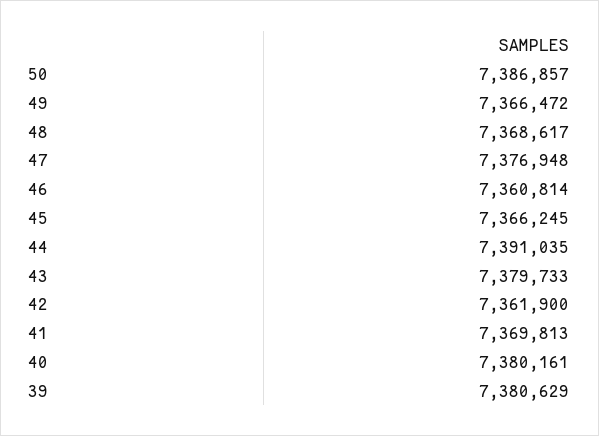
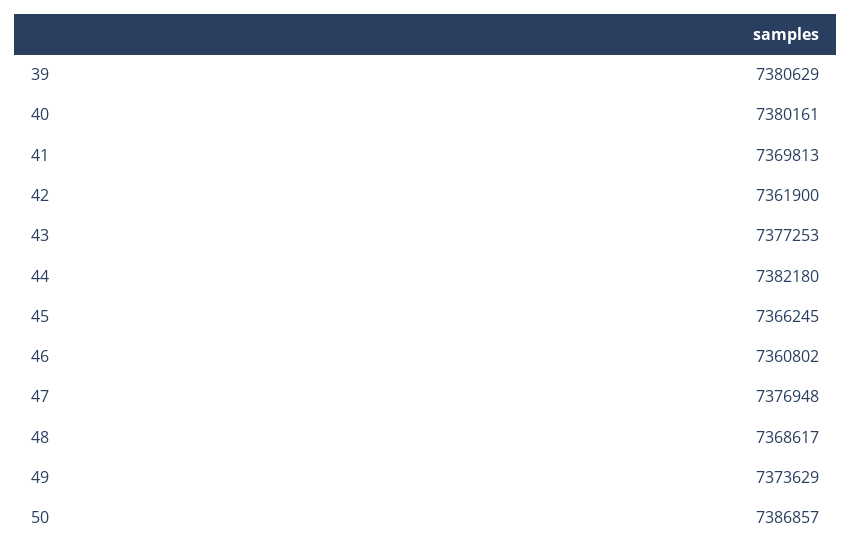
49: 7366472 -> 7373629
46: 7360814 -> 7360802
44: 7391035 -> 7382180
43: 7379733 -> 7377253

